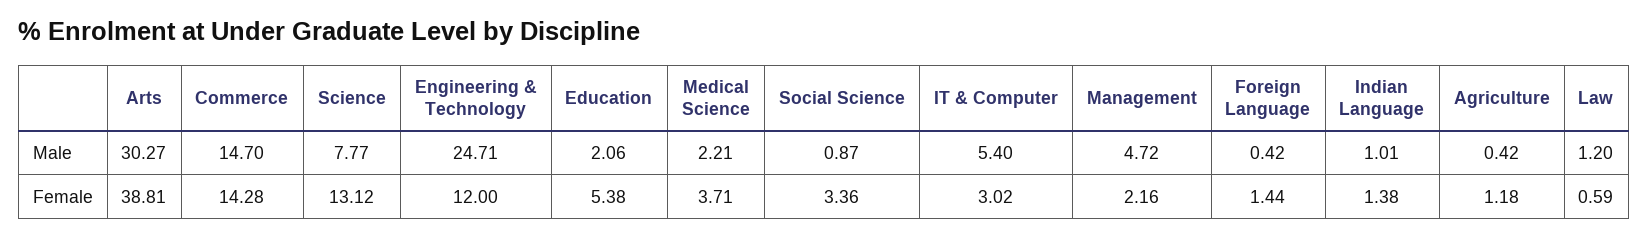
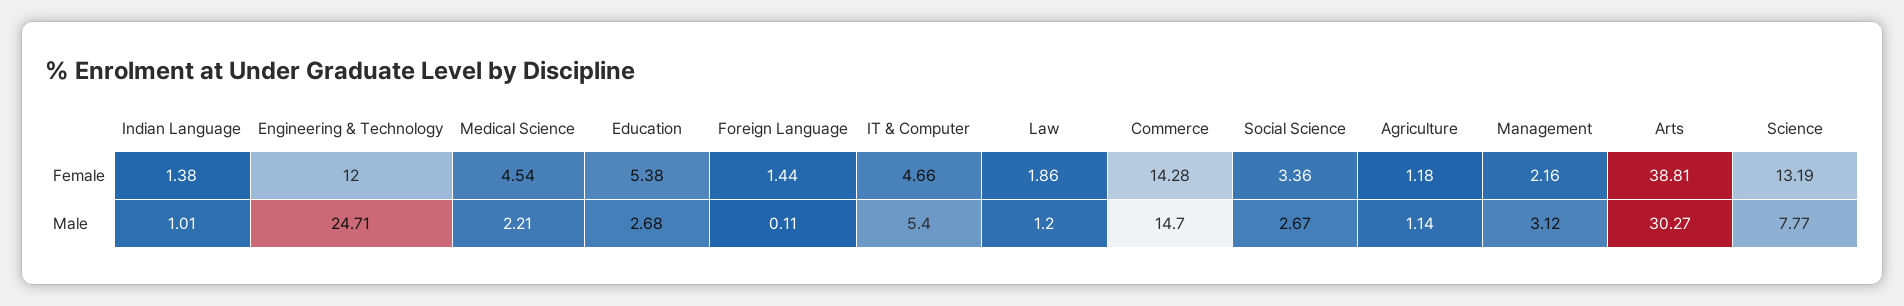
Education, Male: 2.06 -> 2.68
Social Science, Male: 0.87 -> 2.67
Management, Male: 4.72 -> 3.12
Foreign Language, Male: 0.42 -> 0.11
Agriculture, Male: 0.42 -> 1.14
Science, Female: 13.12 -> 13.19
Medical Science, Female: 3.71 -> 4.54
IT & Computer, Female: 3.02 -> 4.66
Law, Female: 0.59 -> 1.86

